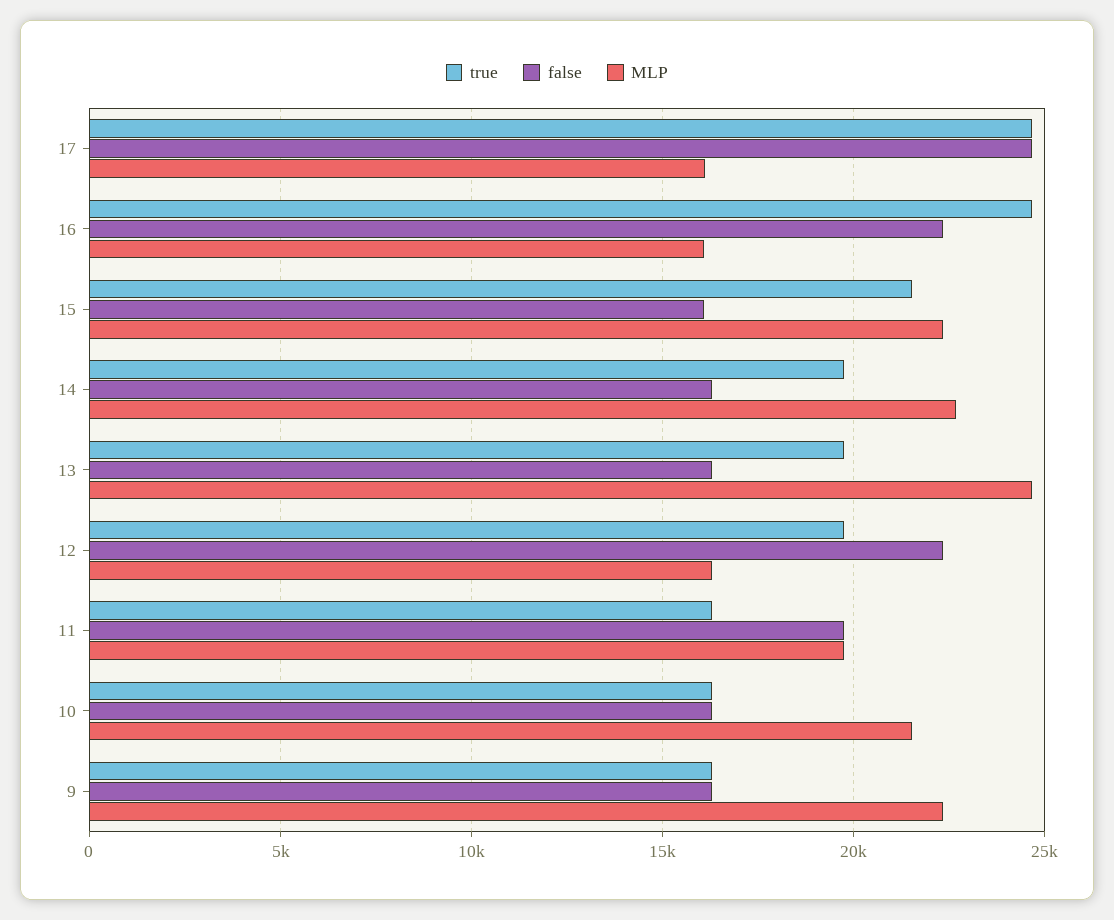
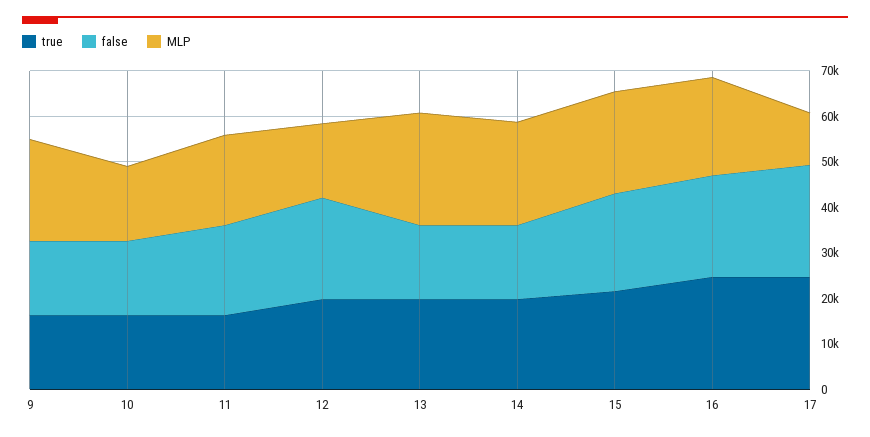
MLP, 17: 16000 -> 12000
MLP, 16: 16000 -> 22000
false, 15: 16000 -> 22000
MLP, 10: 21500 -> 16000

